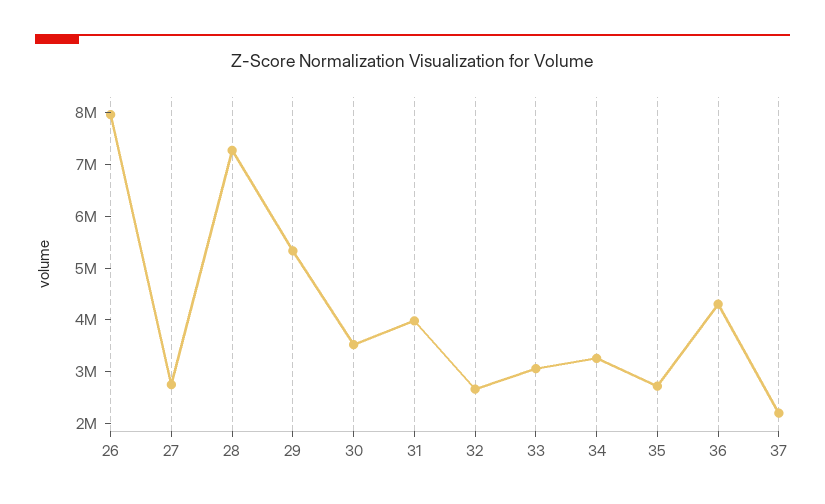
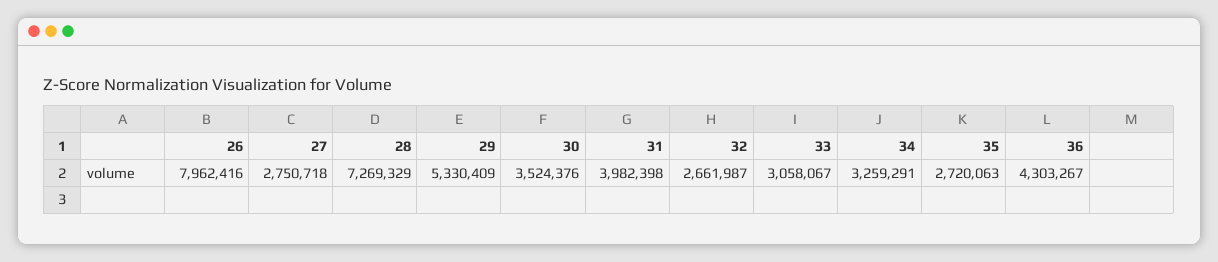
37: 2200000 -> none

